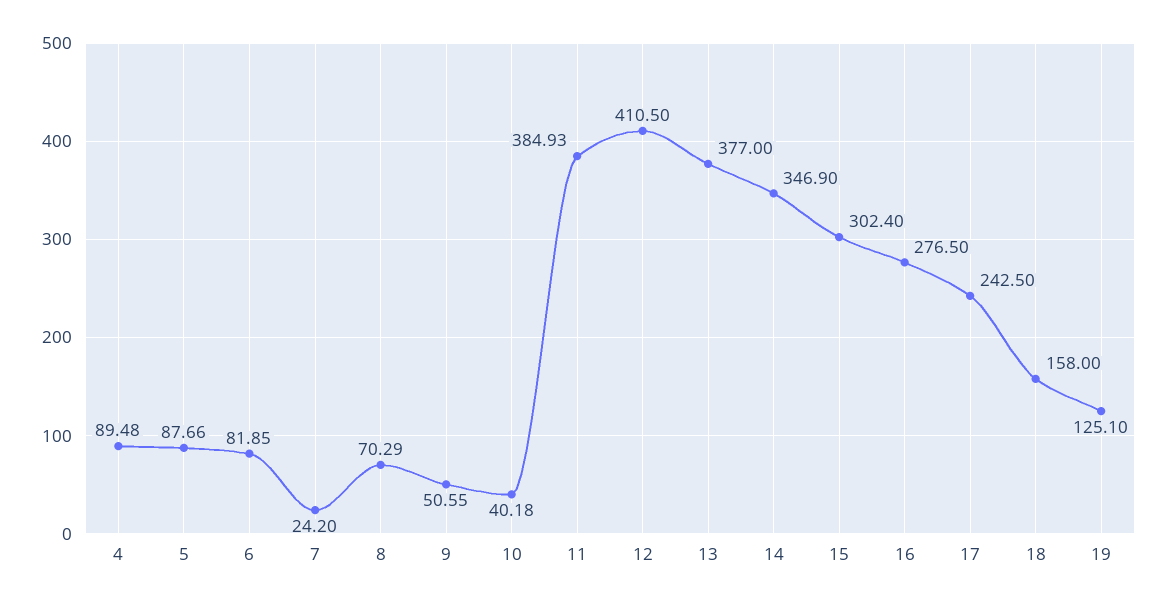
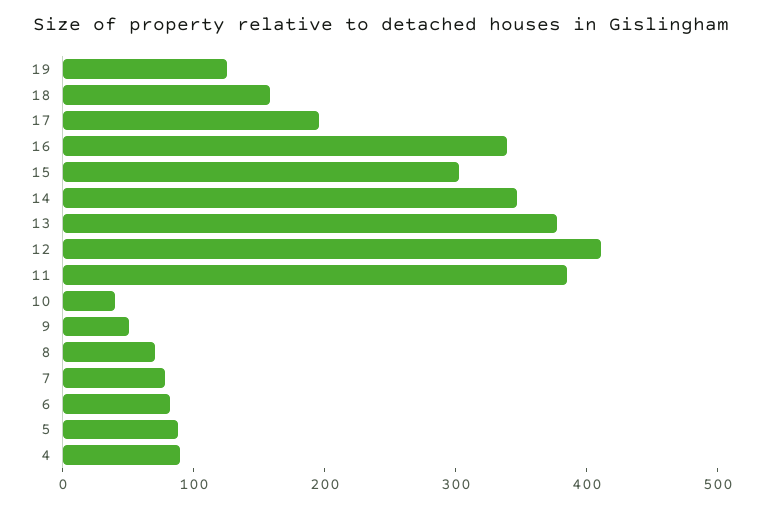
7: 24.2 -> 80
16: 276.5 -> 340
17: 242.5 -> 200

